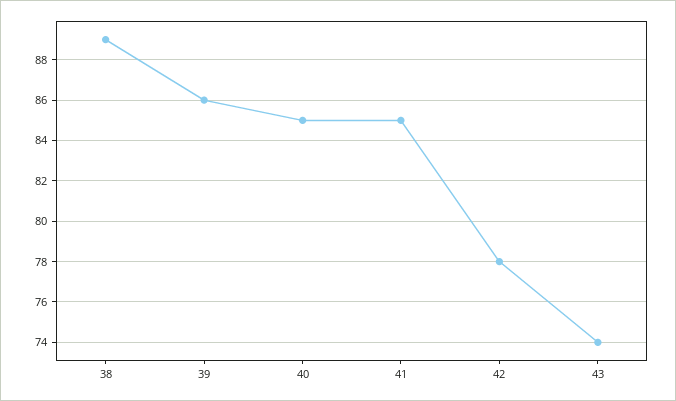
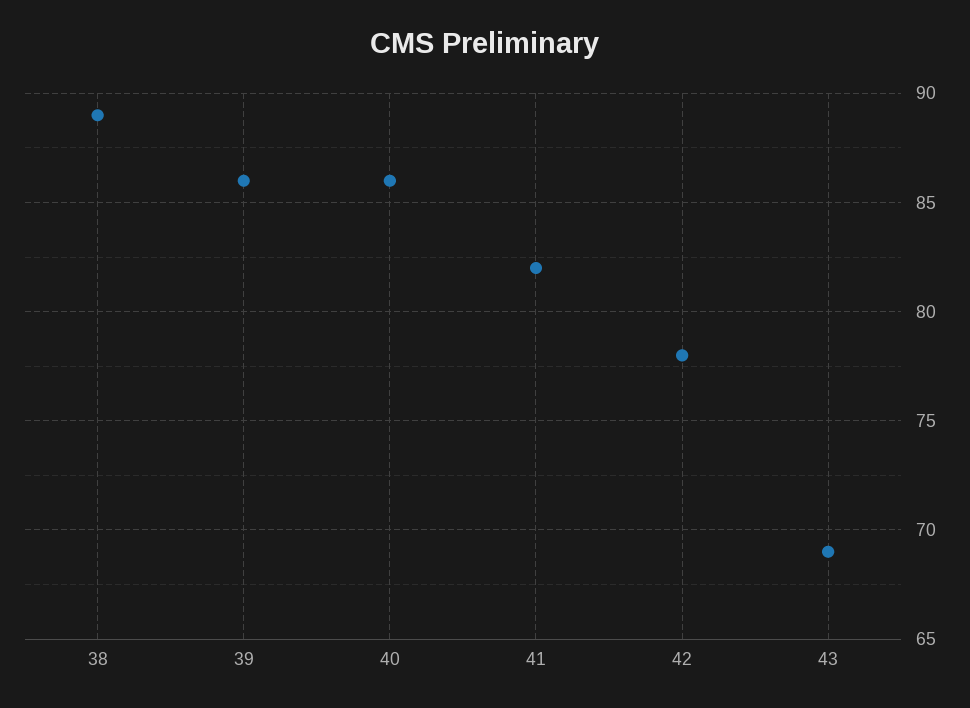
40: 85 -> 86
41: 85 -> 82
43: 74 -> 69

